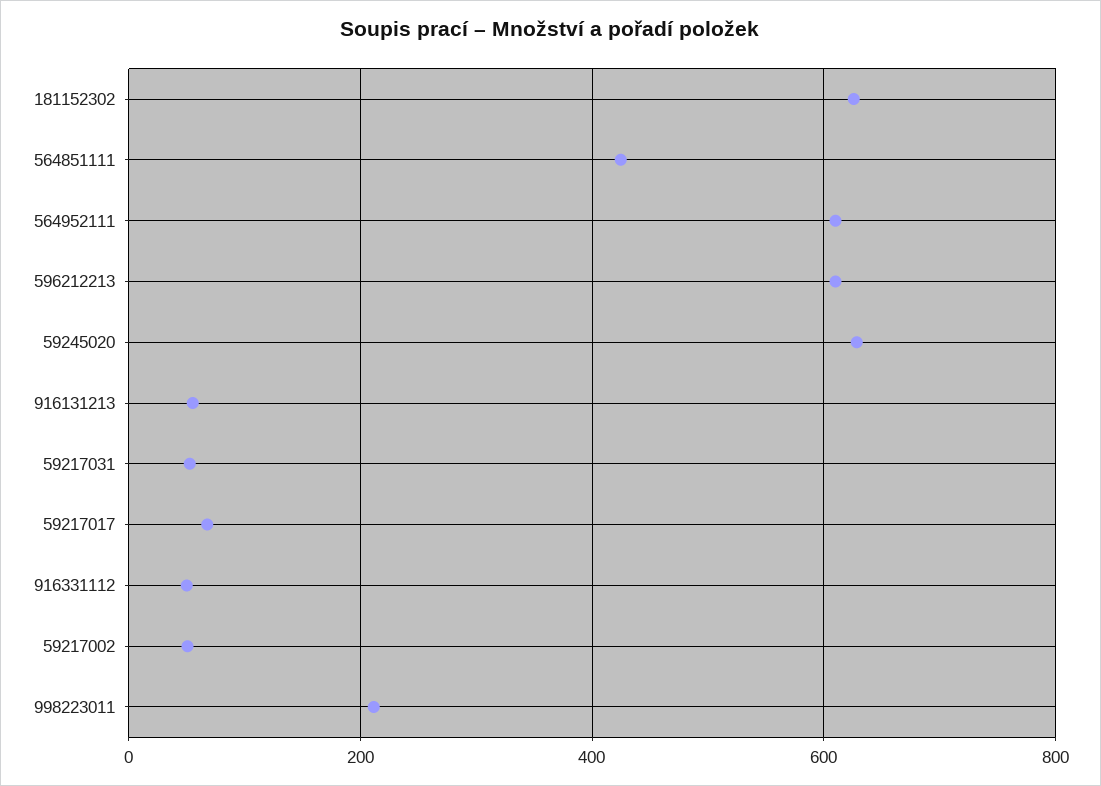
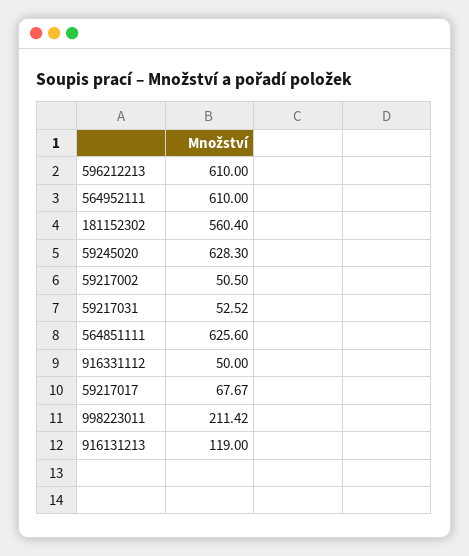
181152302: 620 -> 560.4
564851111: 420 -> 625.6
916131213: 60 -> 119

